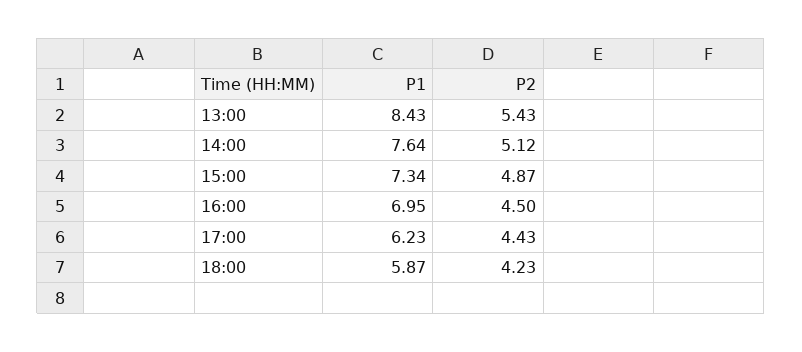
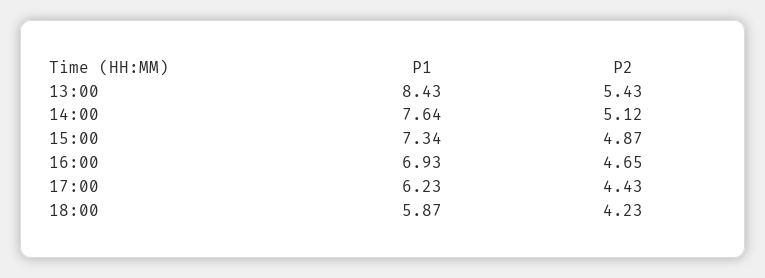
P1, 16:00: 6.95 -> 6.93
P2, 16:00: 4.5 -> 4.65

